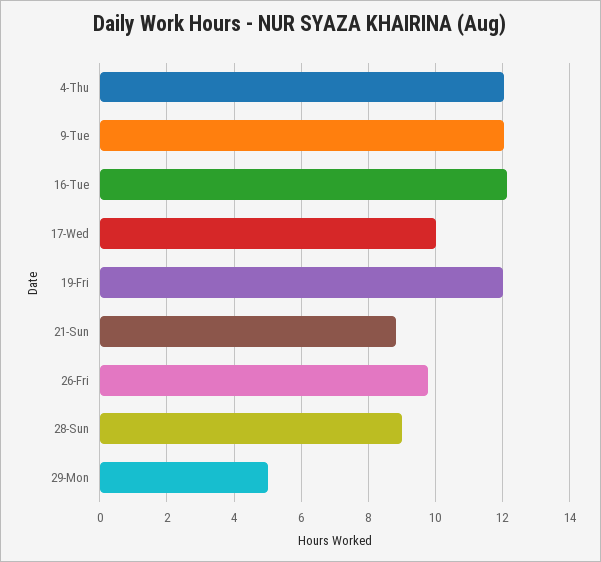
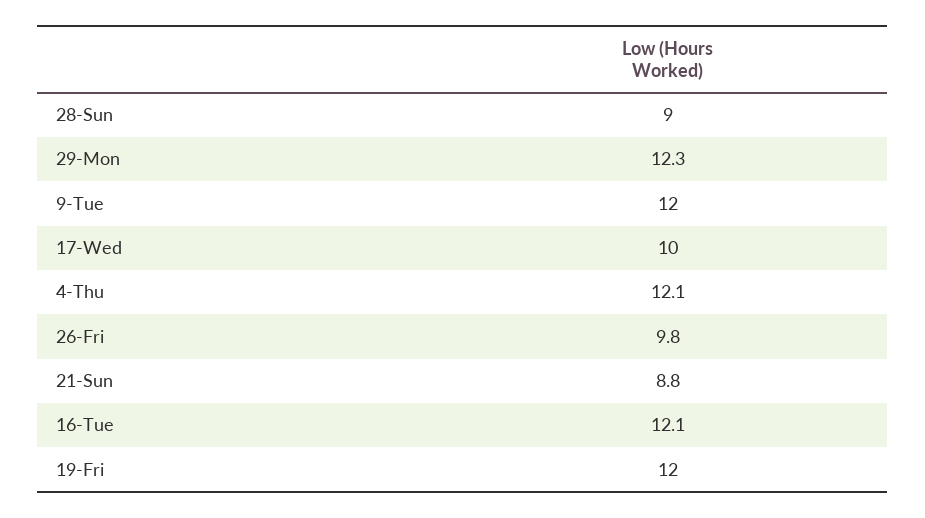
29-Mon: 5 -> 12.3

